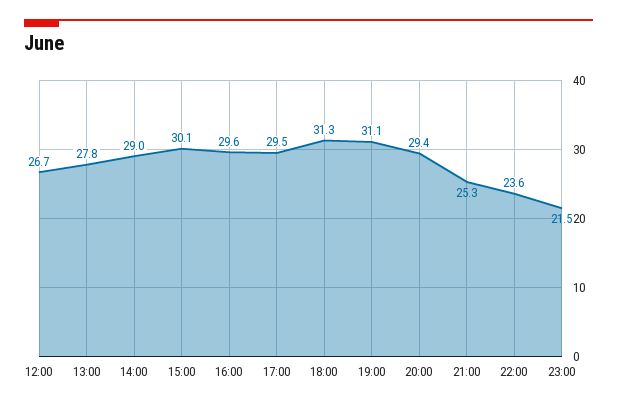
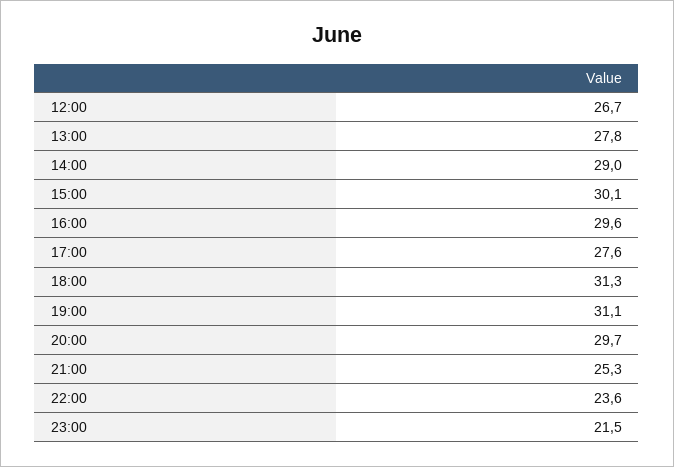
17:00: 29.5 -> 27.6
20:00: 29.4 -> 29.7

